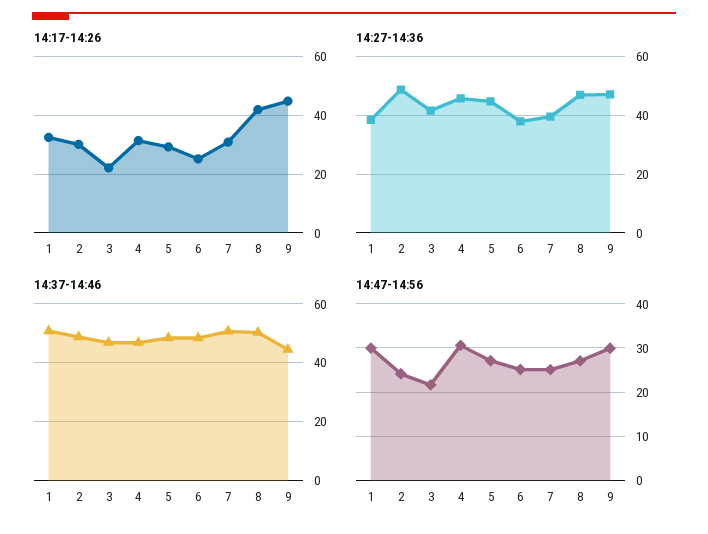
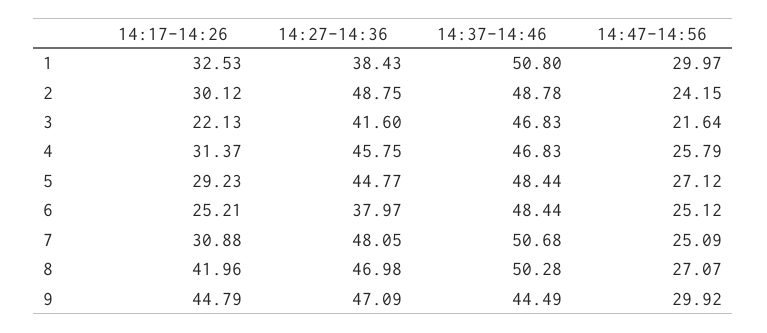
14:27-14:36, 7: 40 -> 48.05
14:47-14:56, 4: 30 -> 25.79

